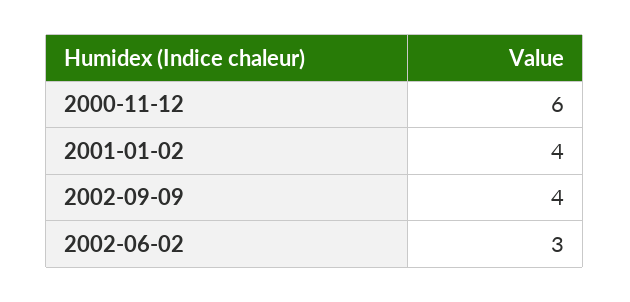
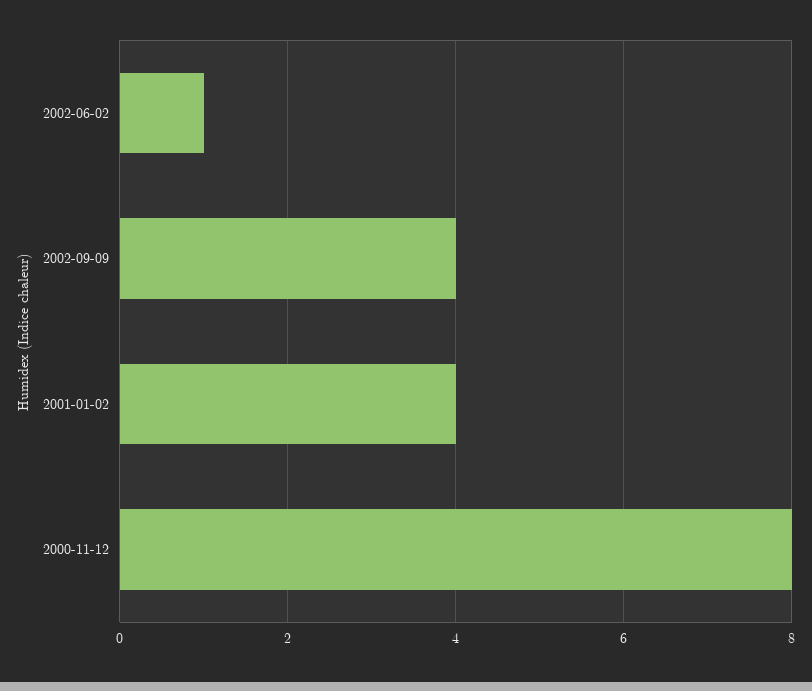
2000-11-12: 6 -> 8
2002-06-02: 3 -> 1

